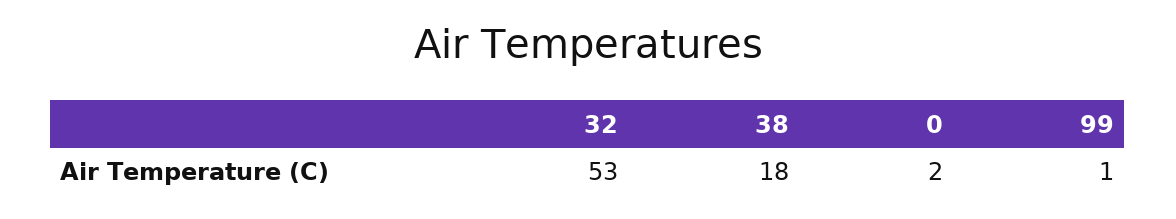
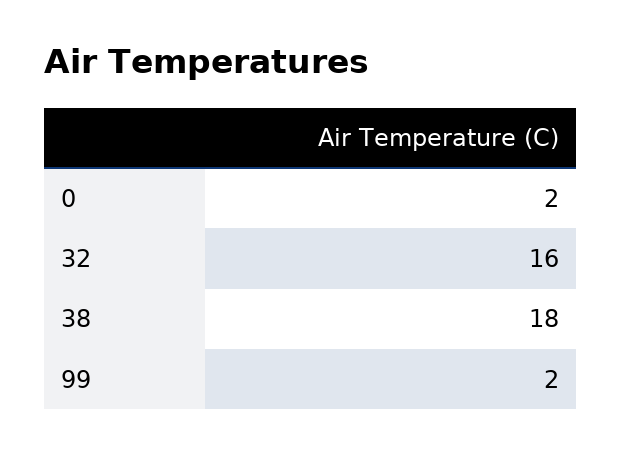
32: 53 -> 16
99: 1 -> 2

